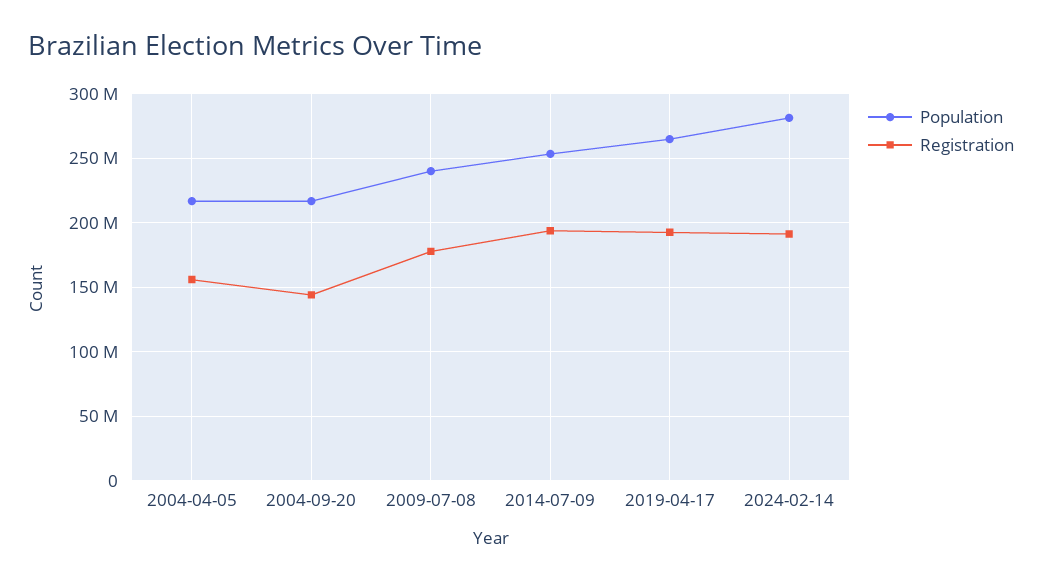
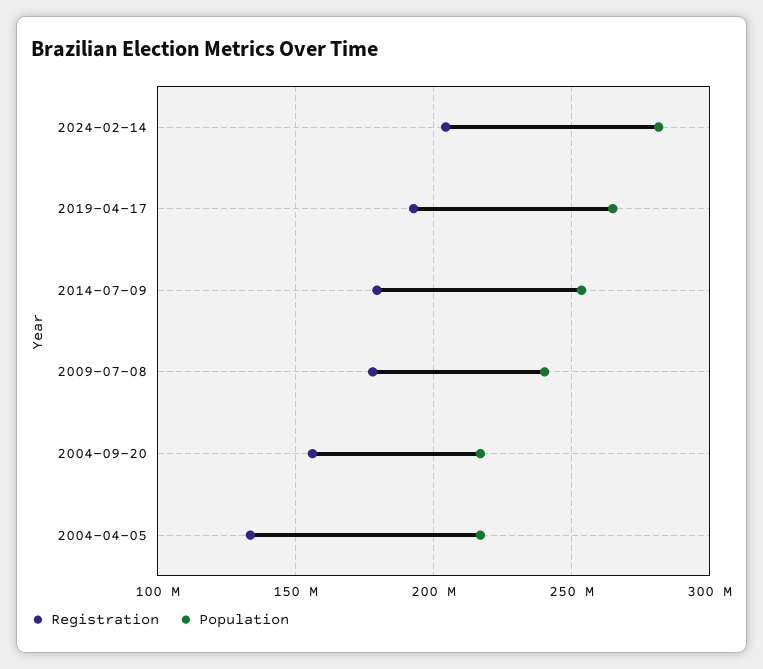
Registration, 2004-04-05: 155000000 -> 135000000
Registration, 2004-09-20: 145000000 -> 155000000
Registration, 2014-07-09: 195000000 -> 180000000
Registration, 2024-02-14: 190000000 -> 205000000

